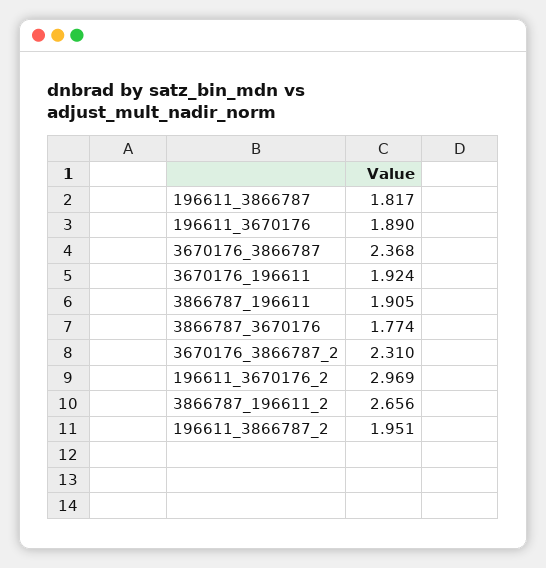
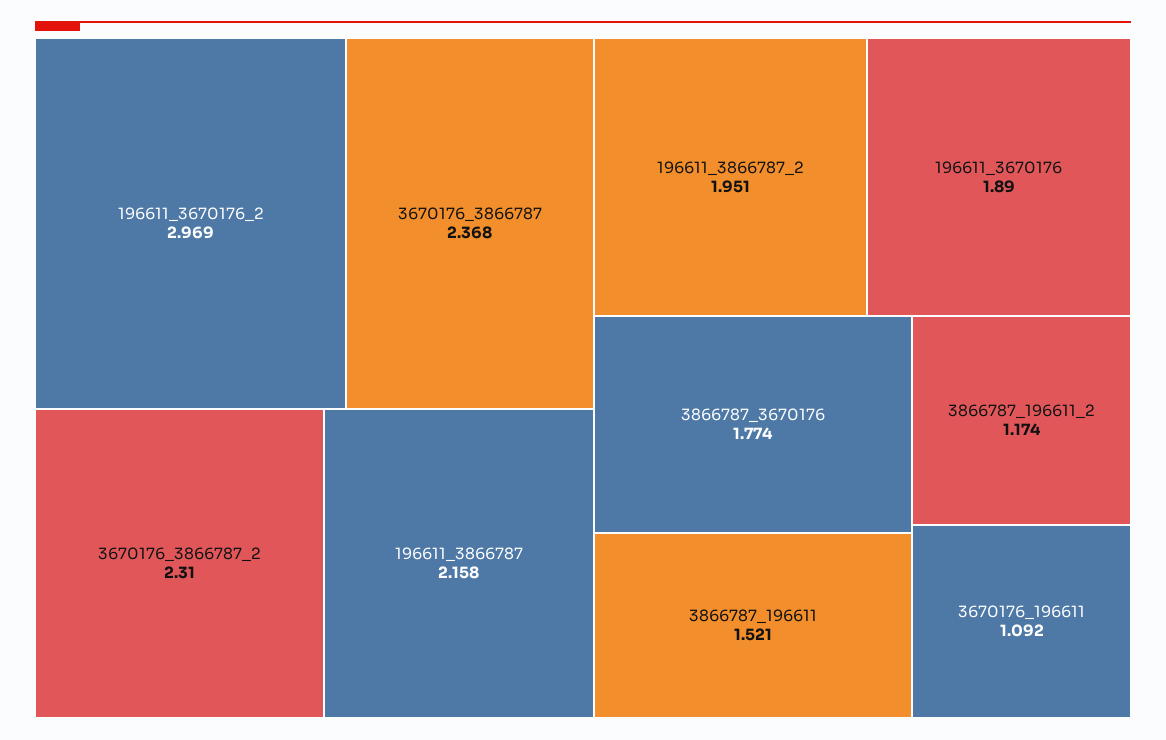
196611_3866787: 1.817 -> 2.158
3670176_196611: 1.924 -> 1.092
3866787_196611: 1.905 -> 1.521
3866787_196611_2: 2.656 -> 1.174

